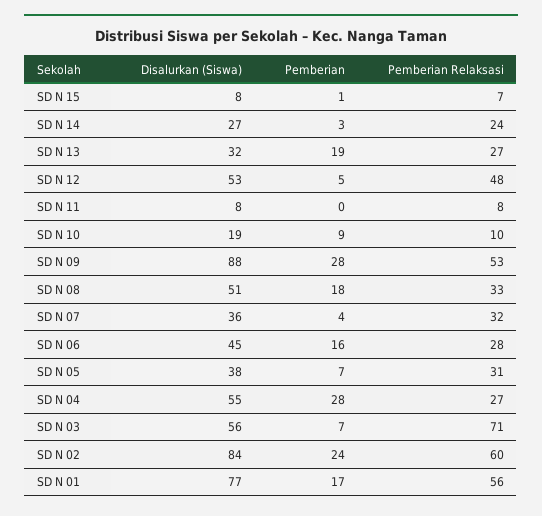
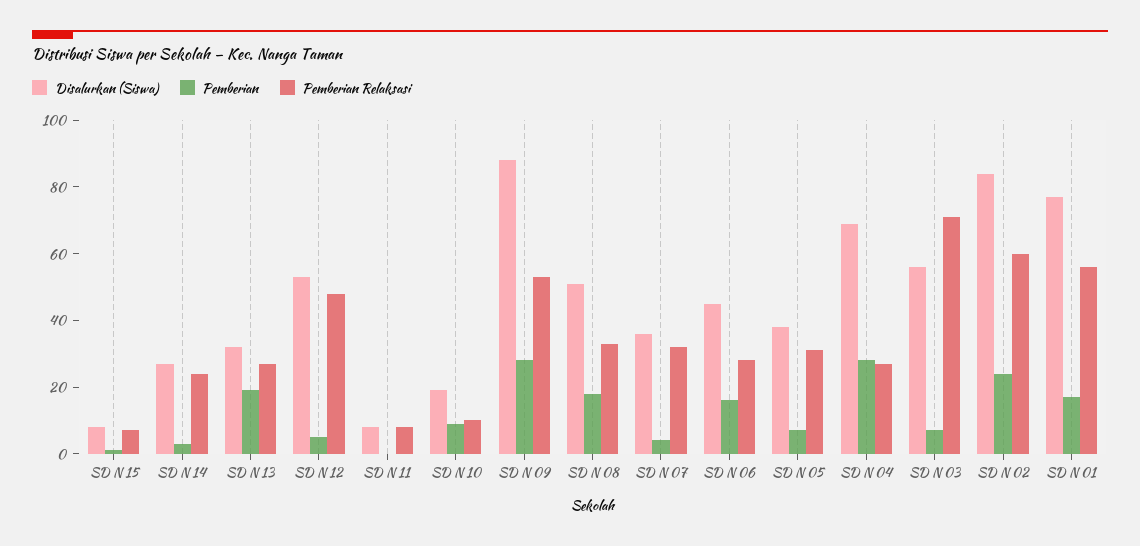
Disalurkan (Siswa), SD N 04: 55 -> 70

